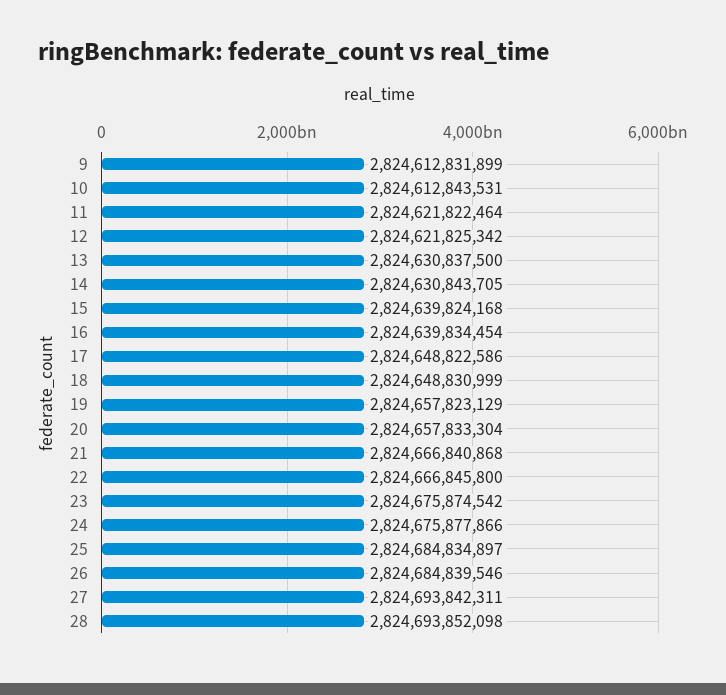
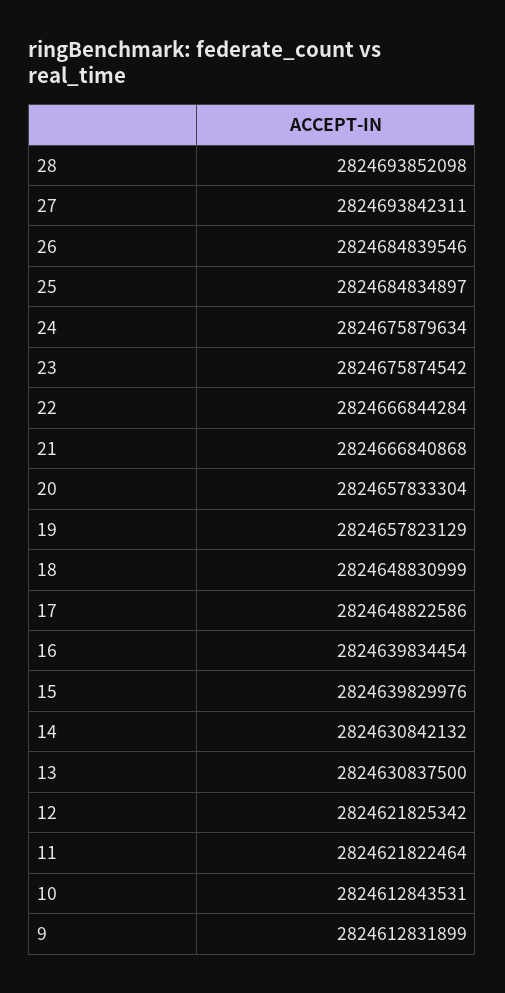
14: 2824630843705 -> 2824630842132
15: 2824639824168 -> 2824639829976
22: 2824666845800 -> 2824666844284
24: 2824675877866 -> 2824675879634

